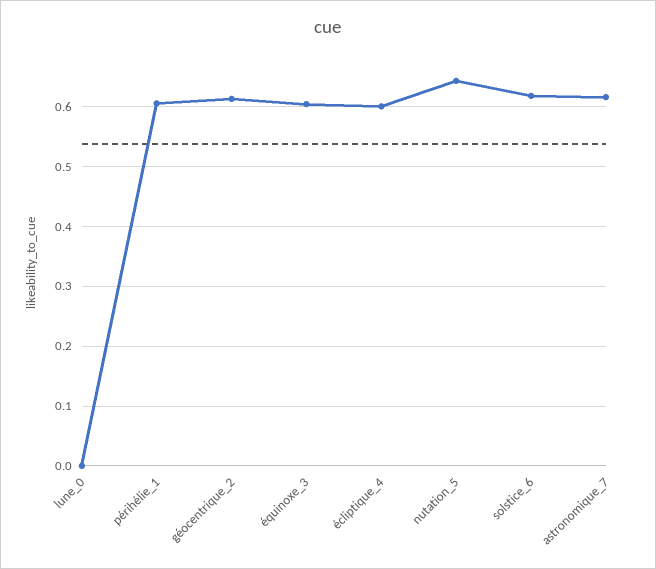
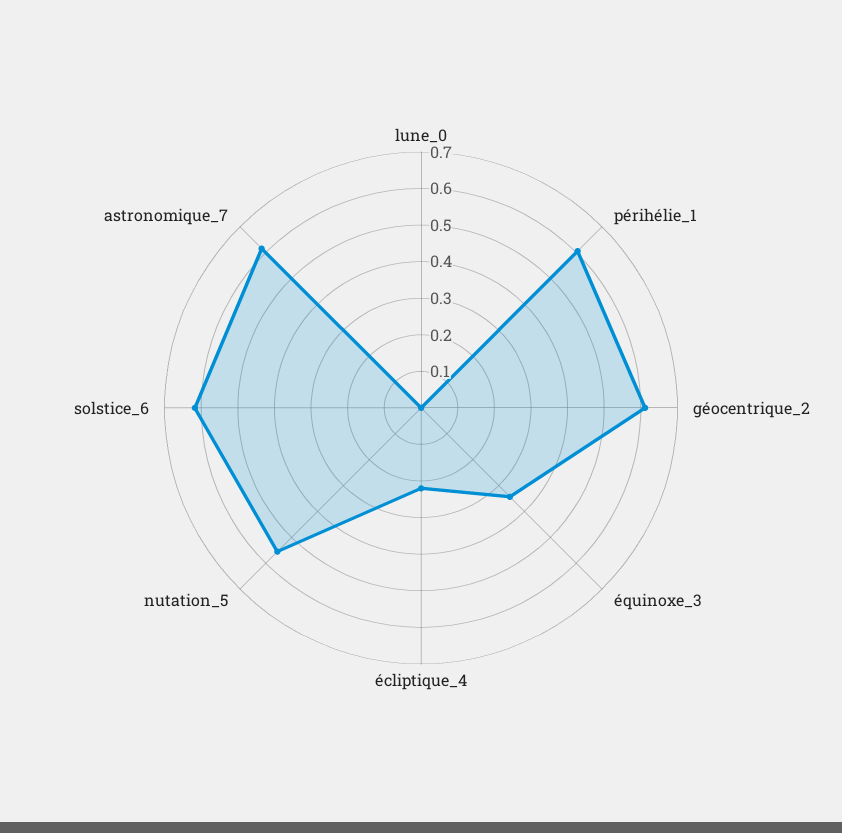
équinoxe_3: 0.6 -> 0.35
écliptique_4: 0.6 -> 0.225
nutation_5: 0.64 -> 0.55

